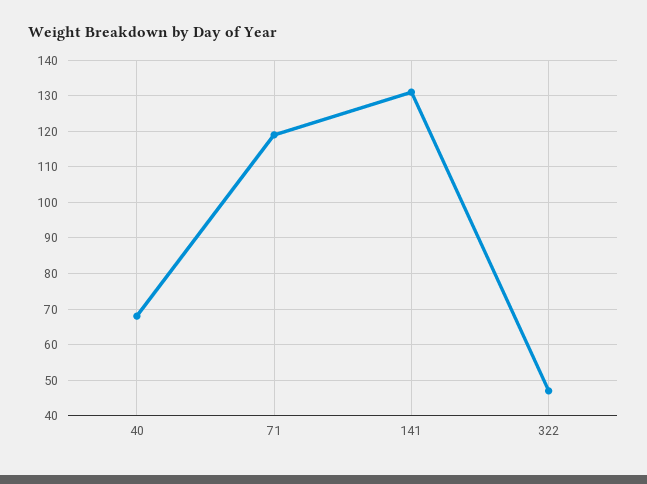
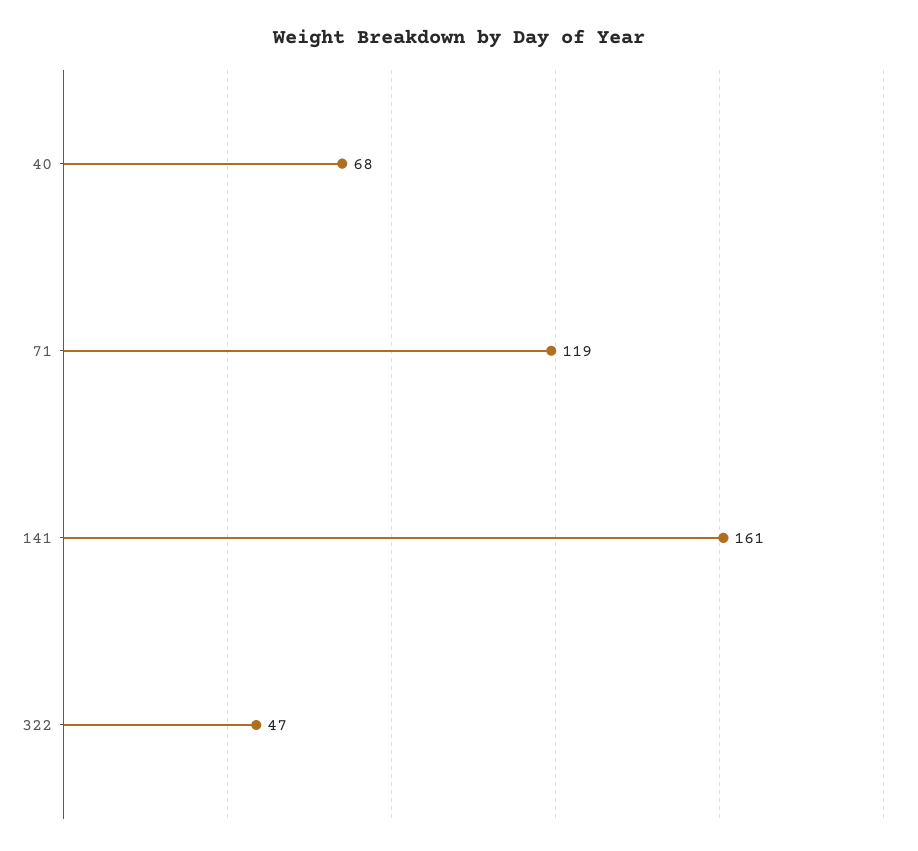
141: 130 -> 161

